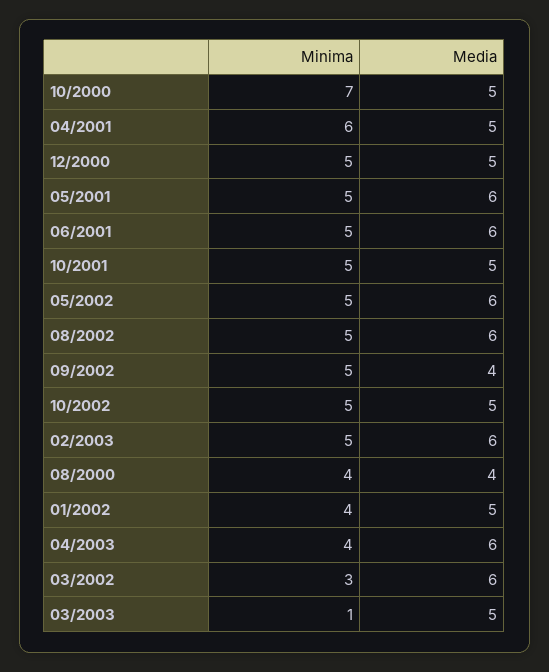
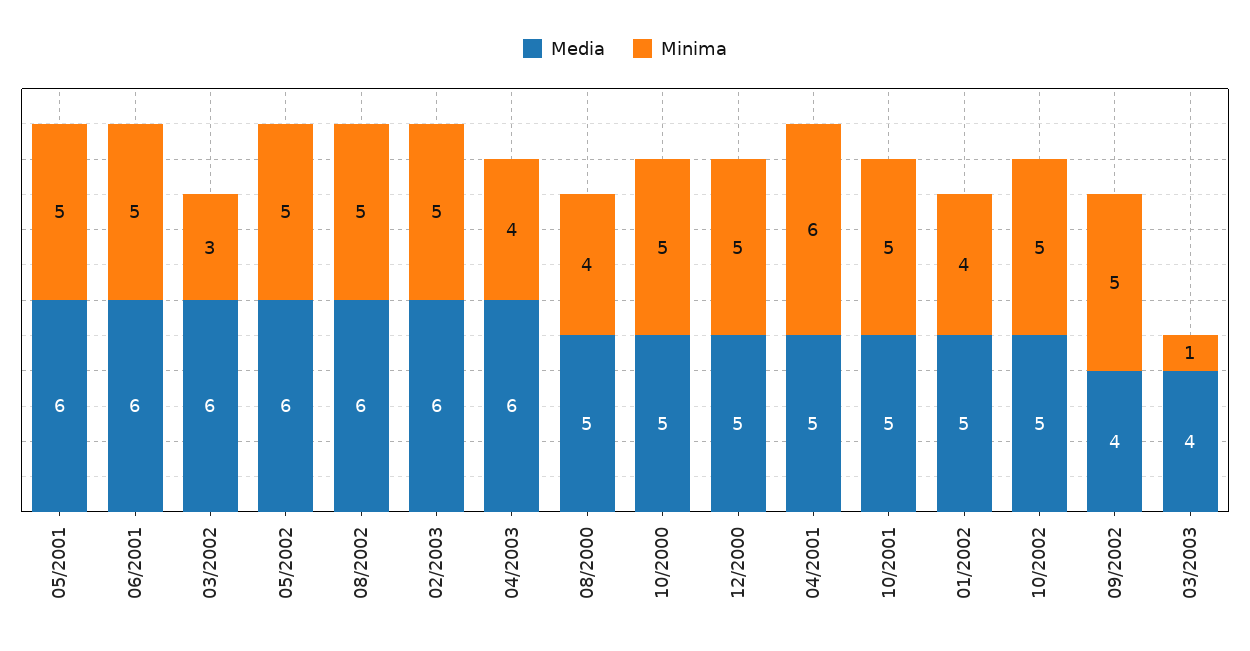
Minima, 10/2000: 7 -> 5
Media, 08/2000: 4 -> 5
Media, 03/2003: 5 -> 4

